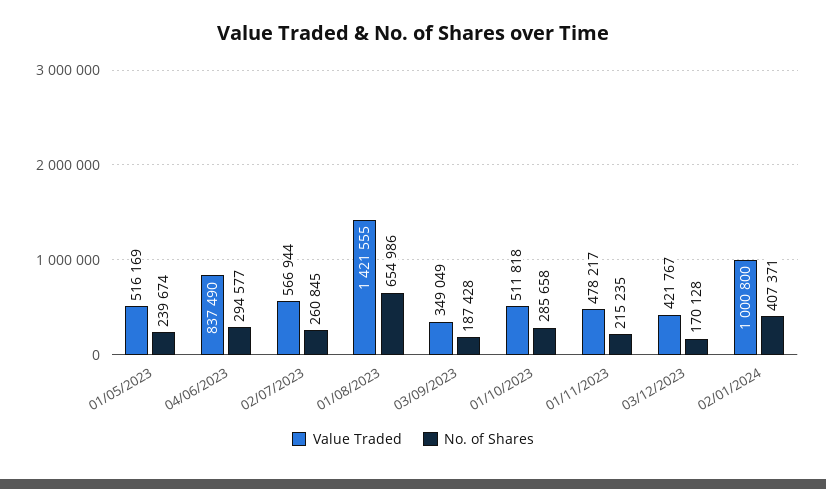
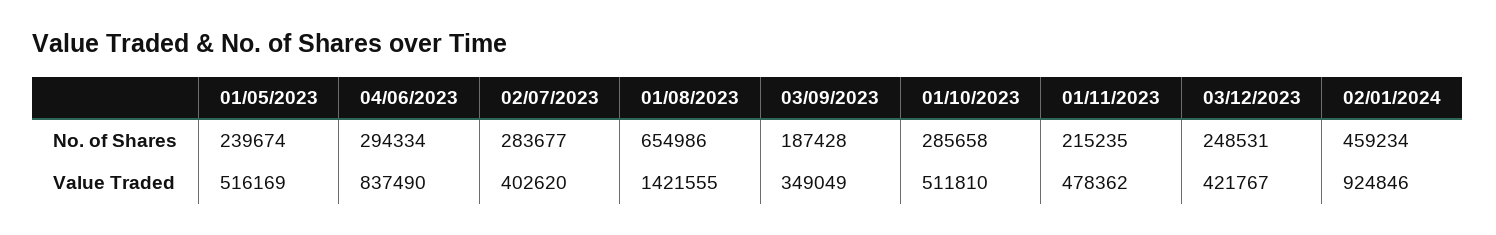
No. of Shares, 04/06/2023: 294577 -> 294334
Value Traded, 02/07/2023: 566944 -> 402620
No. of Shares, 02/07/2023: 260845 -> 283677
Value Traded, 01/10/2023: 511818 -> 511810
Value Traded, 01/11/2023: 478217 -> 478362
No. of Shares, 03/12/2023: 170128 -> 248531
Value Traded, 02/01/2024: 1000800 -> 924846
No. of Shares, 02/01/2024: 407371 -> 459234

